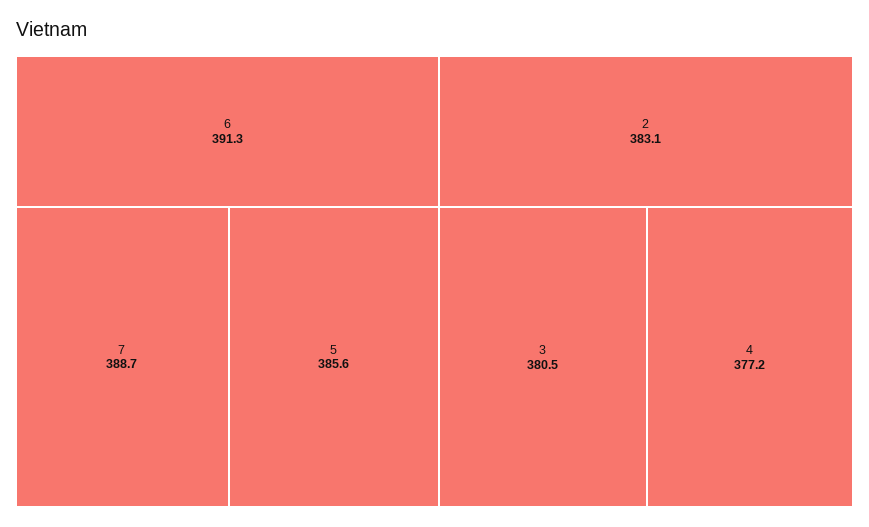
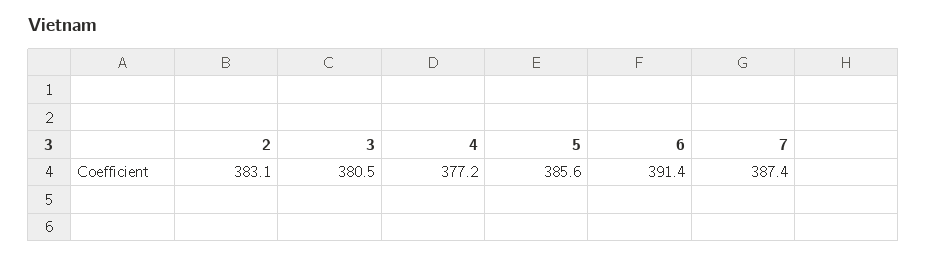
6: 391.3 -> 391.4
7: 388.7 -> 387.4

